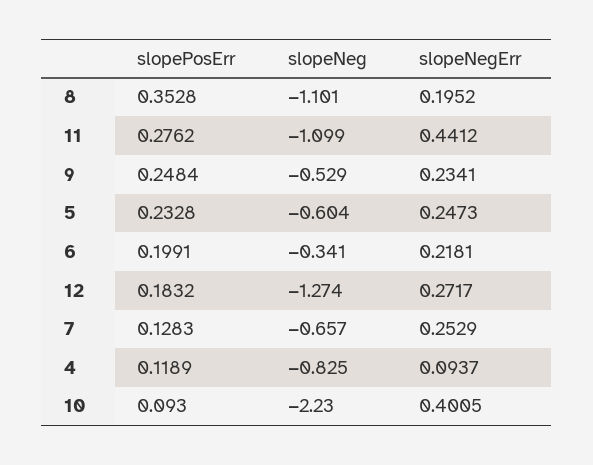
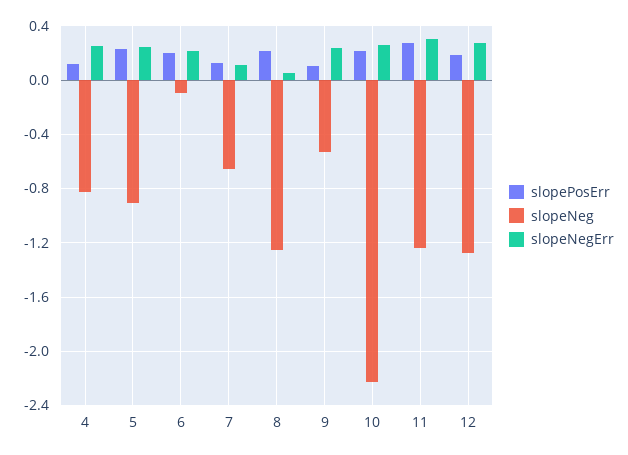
slopePosErr, 8: 0.3528 -> 0.2
slopeNeg, 8: -1.101 -> -1.25
slopeNegErr, 8: 0.1952 -> 0.05
slopeNeg, 11: -1.099 -> -1.25
slopeNegErr, 11: 0.4412 -> 0.3
slopePosErr, 9: 0.2484 -> 0.1
slopeNeg, 5: -0.604 -> -0.9
slopeNeg, 6: -0.341 -> -0.1
slopeNegErr, 7: 0.2529 -> 0.1
slopeNegErr, 4: 0.0937 -> 0.25
slopePosErr, 10: 0.093 -> 0.2
slopeNegErr, 10: 0.4005 -> 0.25

